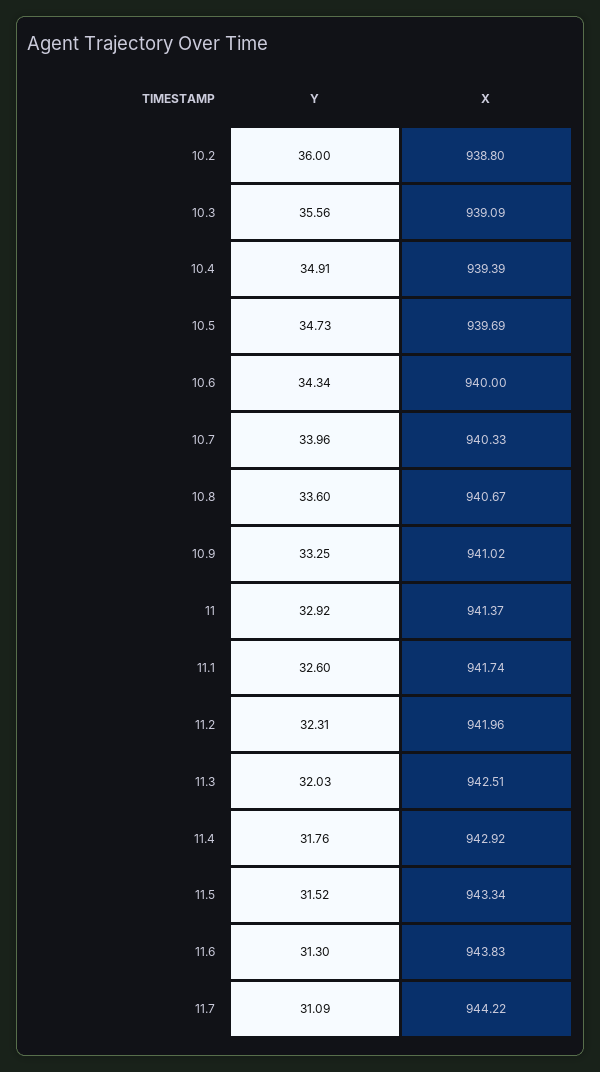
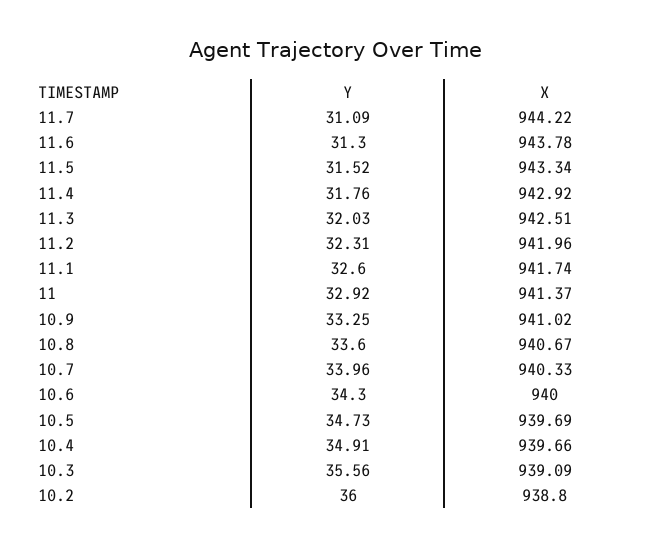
X, 10.4: 939.39 -> 939.66
Y, 10.6: 34.34 -> 34.3
X, 11.6: 943.83 -> 943.78

